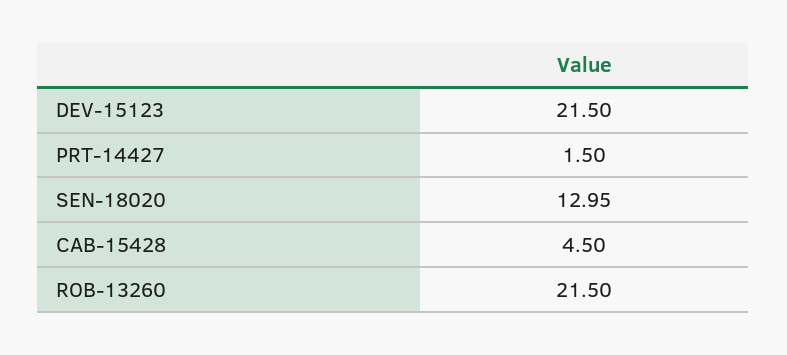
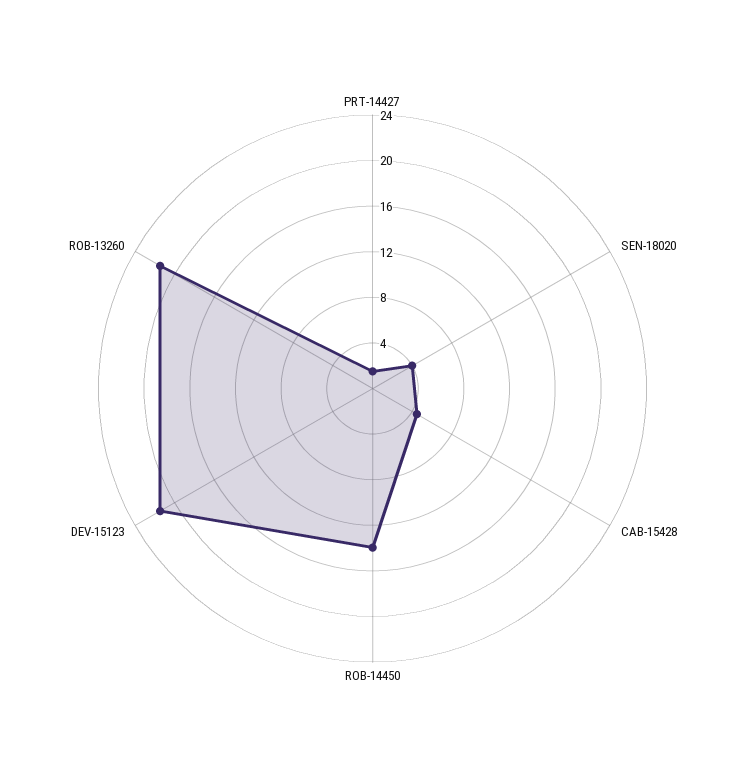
SEN-18020: 12.95 -> 4
ROB-14450: none -> 14

